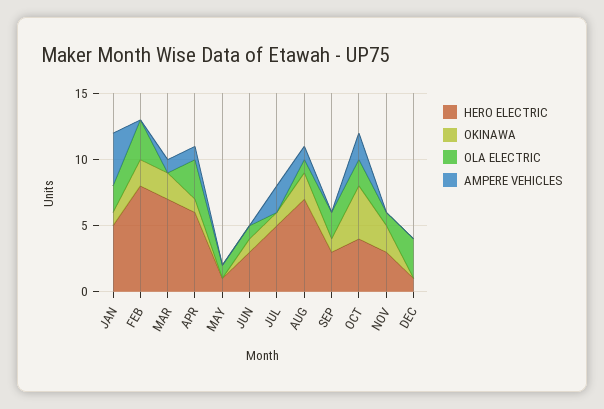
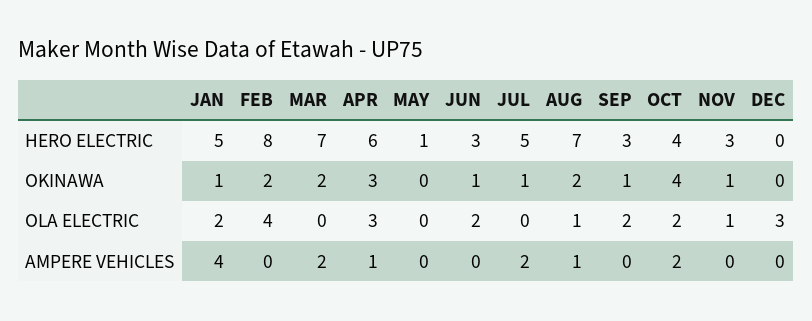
OLA ELECTRIC, FEB: 3 -> 4
AMPERE VEHICLES, MAR: 1 -> 2
OKINAWA, APR: 1 -> 3
OLA ELECTRIC, MAY: 1 -> 0
OLA ELECTRIC, JUN: 1 -> 2
OKINAWA, NOV: 2 -> 1
HERO ELECTRIC, DEC: 1 -> 0

